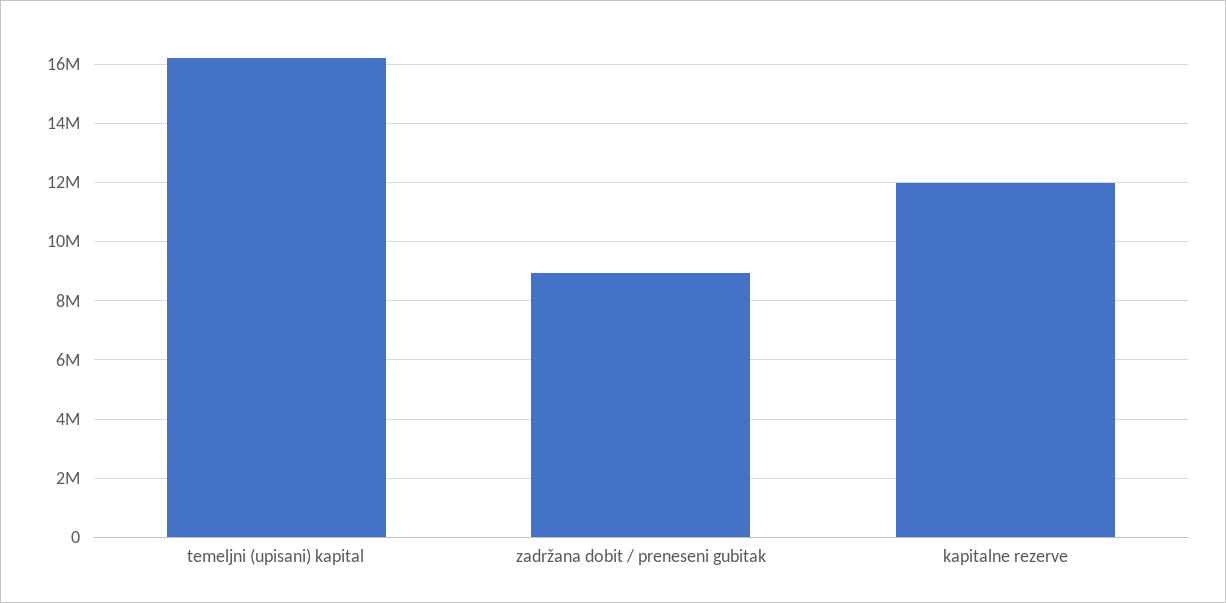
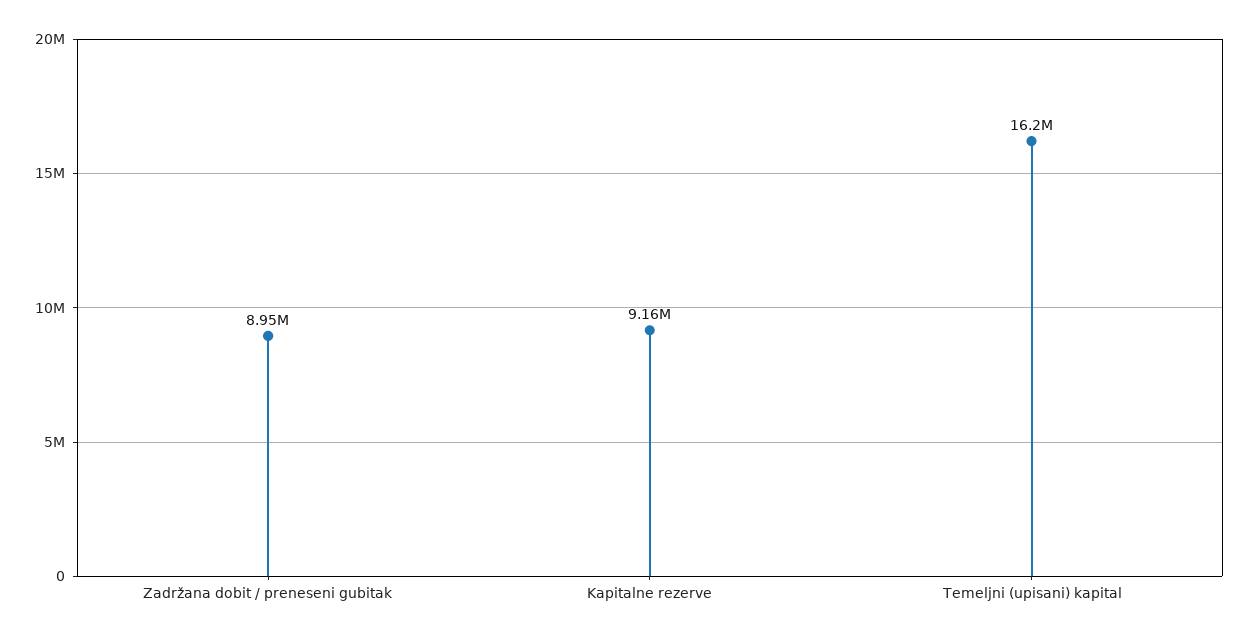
kapitalne rezerve: 12000000 -> 9160000

